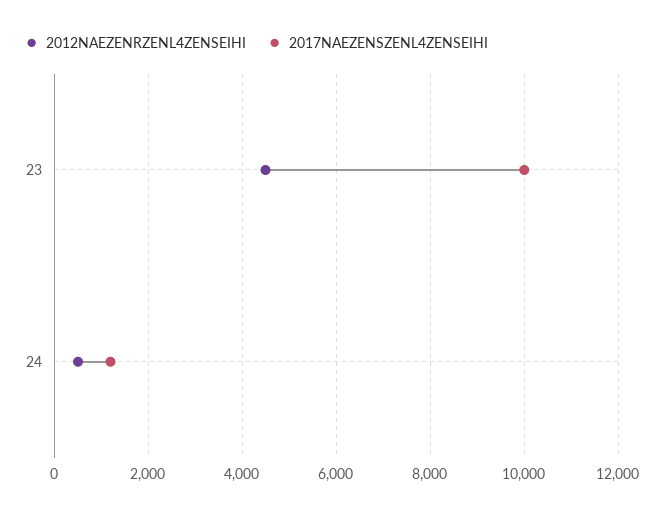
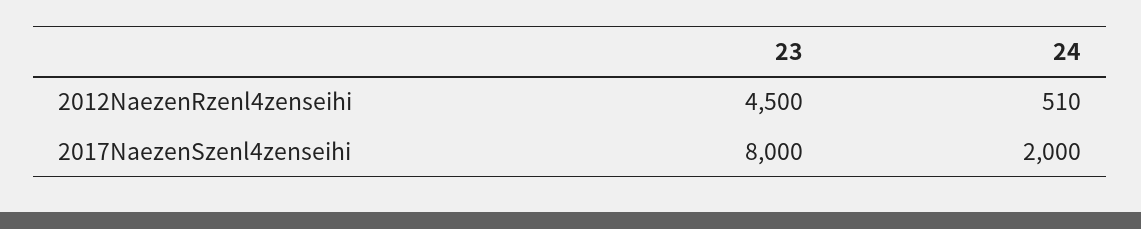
2017NAEZENSZENL4ZENSEIHI, 23: 10000 -> 8000
2017NAEZENSZENL4ZENSEIHI, 24: 1200 -> 2000

